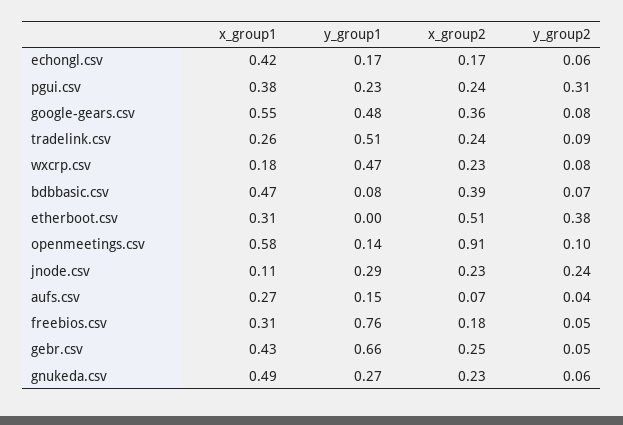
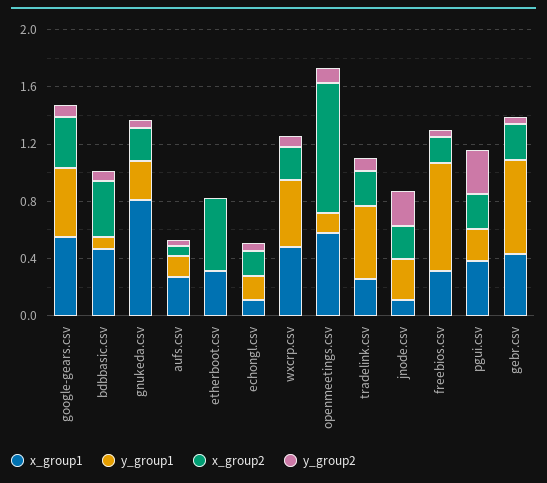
x_group1, echongl.csv: 0.42 -> 0.1
x_group1, wxcrp.csv: 0.18 -> 0.5
y_group2, etherboot.csv: 0.38 -> 0
x_group1, gnukeda.csv: 0.49 -> 0.8

